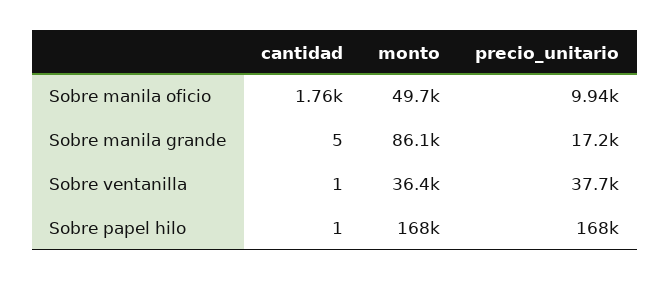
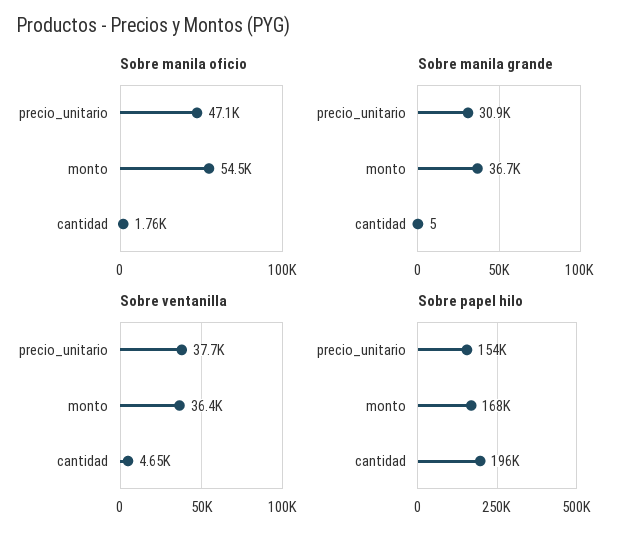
Sobre manila oficio, monto: 49700 -> 54500
Sobre manila oficio, precio_unitario: 9940 -> 47100
Sobre manila grande, monto: 86100 -> 36700
Sobre manila grande, precio_unitario: 17200 -> 30900
Sobre ventanilla, cantidad: 1 -> 4650
Sobre papel hilo, cantidad: 1 -> 196000
Sobre papel hilo, precio_unitario: 168000 -> 154000

